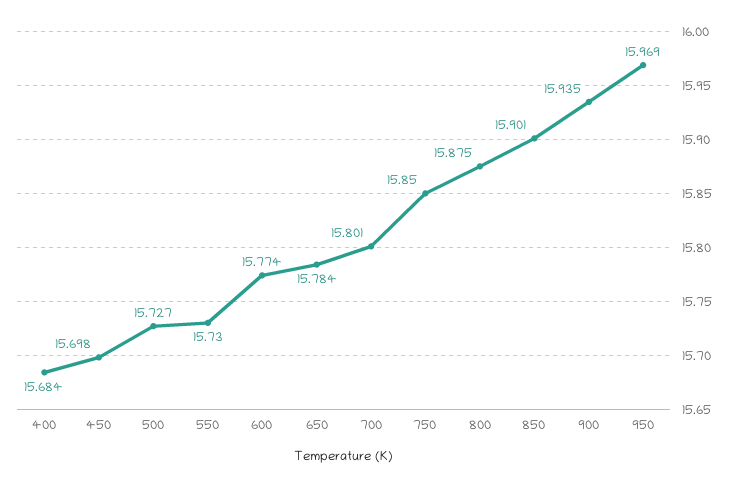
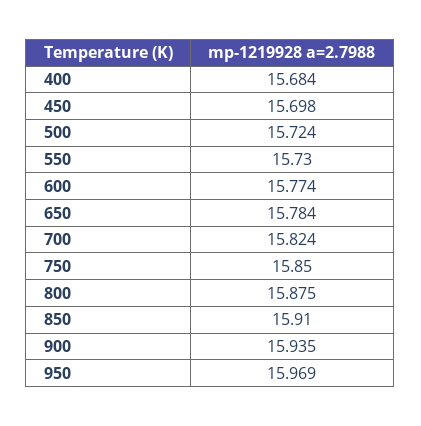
500: 15.727 -> 15.724
700: 15.801 -> 15.824
850: 15.901 -> 15.91

